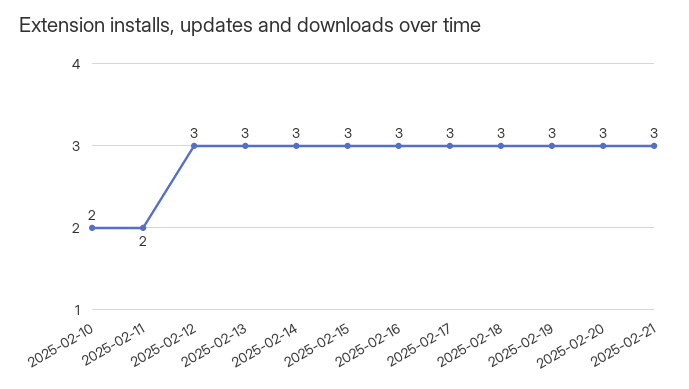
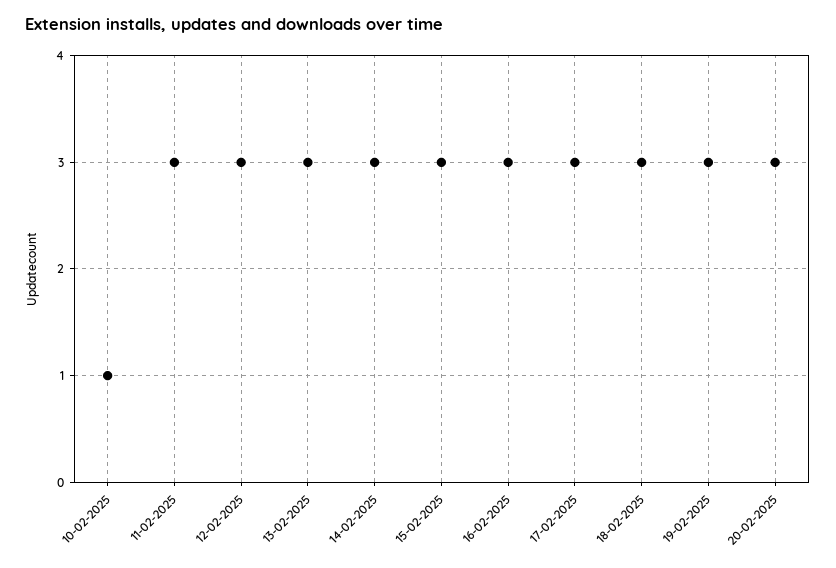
2025-02-10: 2 -> 1
2025-02-11: 2 -> 3
2025-02-21: 3 -> none

